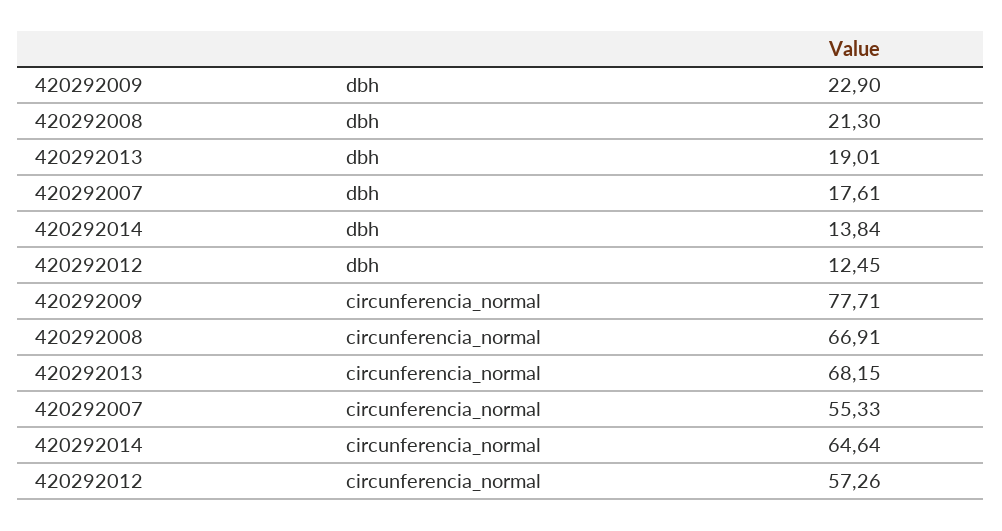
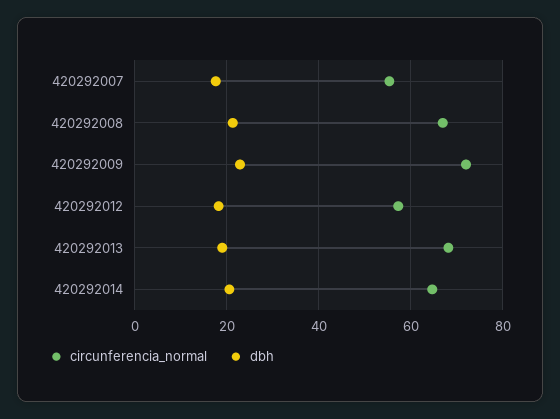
dbh, 420292014: 13.84 -> 20
dbh, 420292012: 12.45 -> 18
circunferencia_normal, 420292009: 77.71 -> 72

